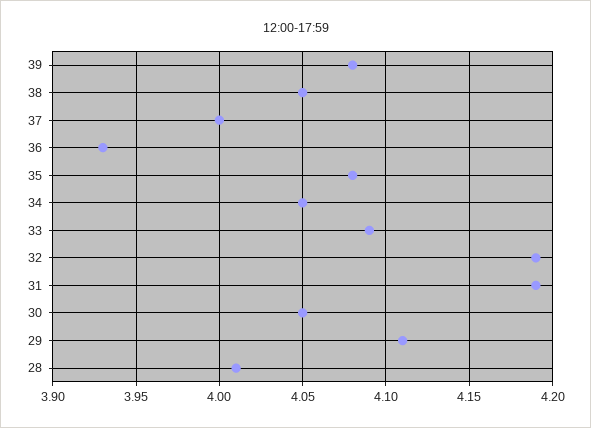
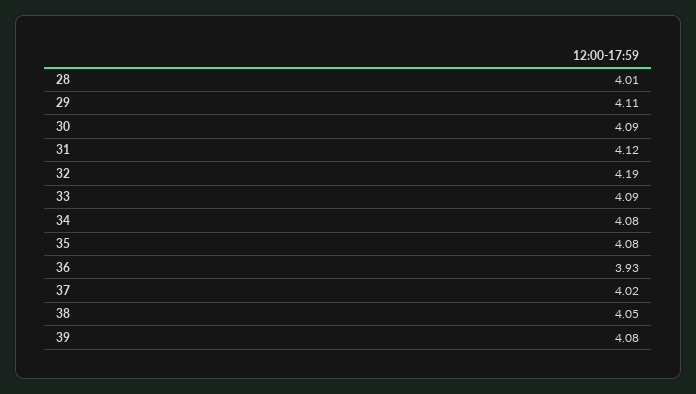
37: 4 -> 4.02
34: 4.05 -> 4.08
31: 4.19 -> 4.12
30: 4.05 -> 4.09

